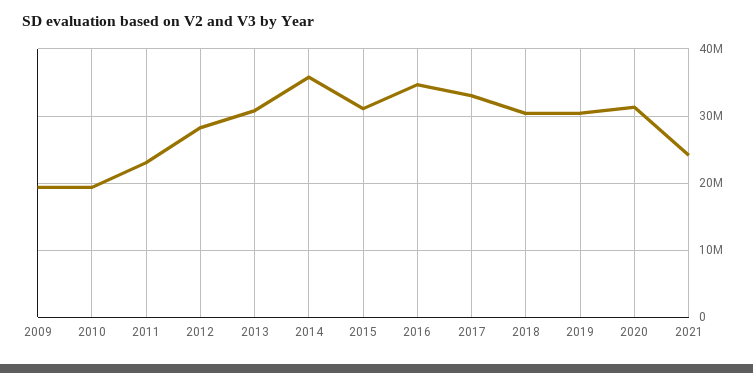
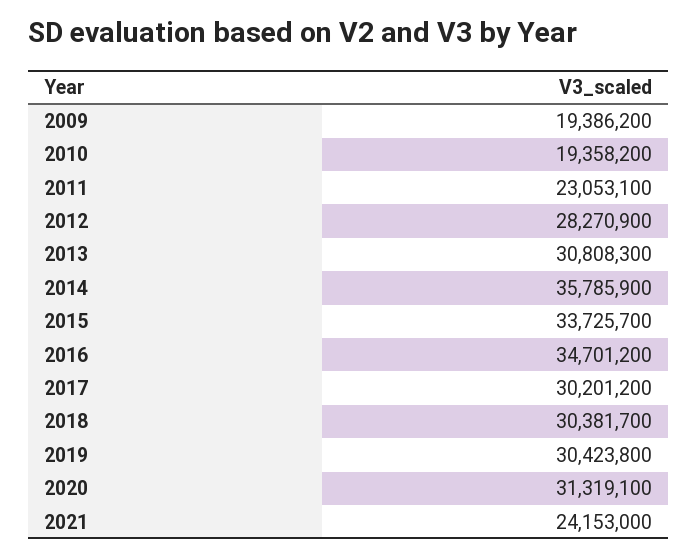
2015: 31000000 -> 33725700
2017: 33000000 -> 30201200

